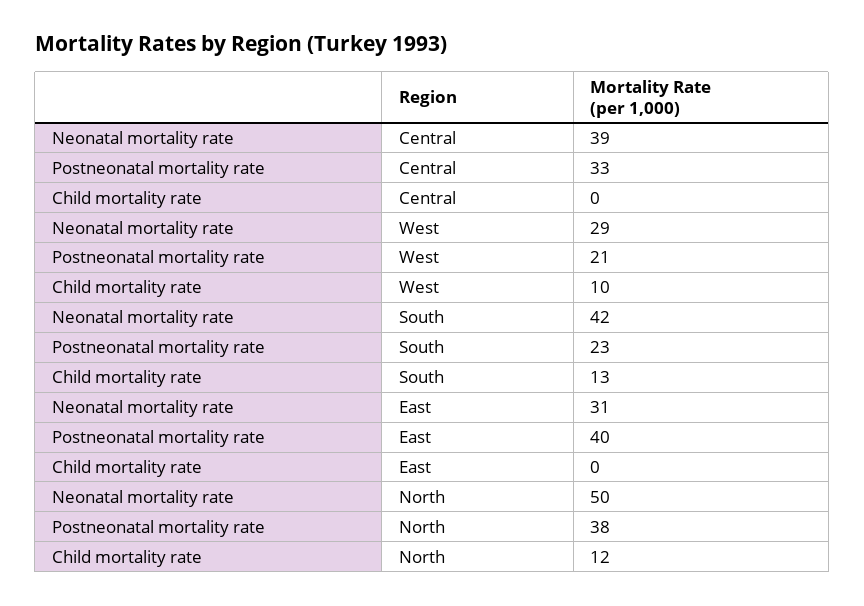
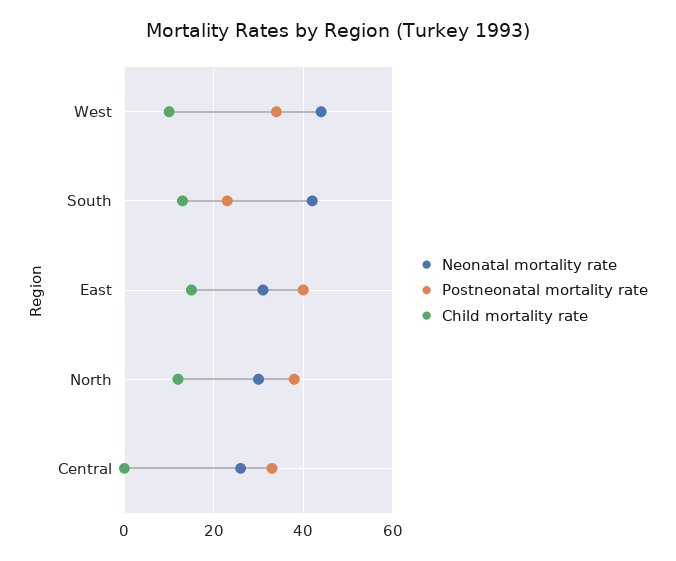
Neonatal mortality rate, Central: 39 -> 25
Neonatal mortality rate, West: 29 -> 45
Postneonatal mortality rate, West: 21 -> 35
Child mortality rate, East: 0 -> 15
Neonatal mortality rate, North: 50 -> 30

